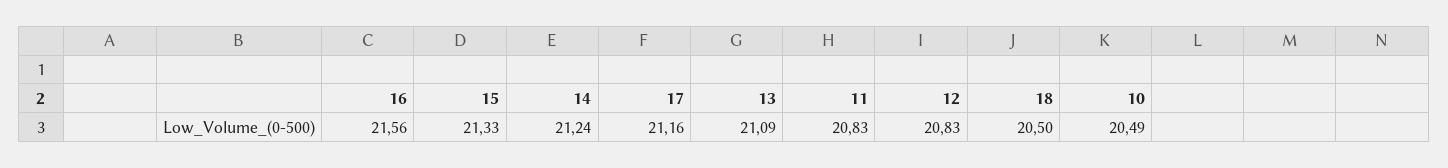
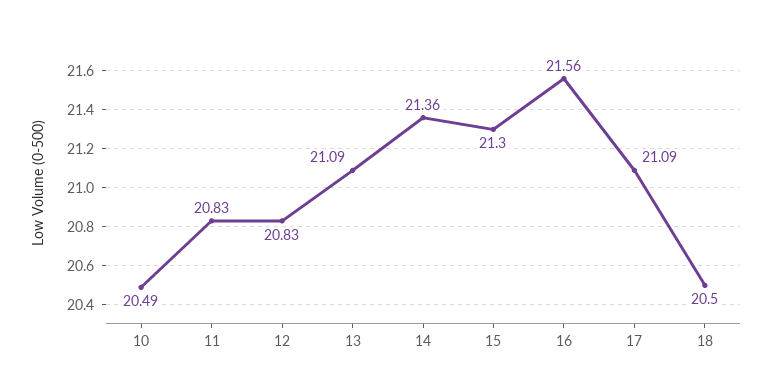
15: 21.33 -> 21.3
14: 21.24 -> 21.36
17: 21.16 -> 21.09

